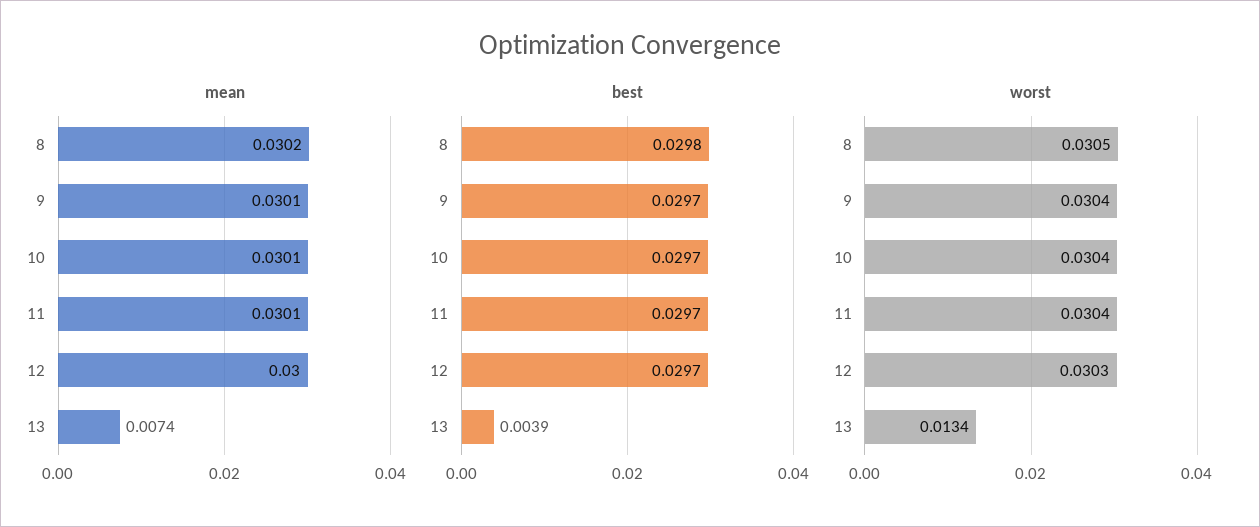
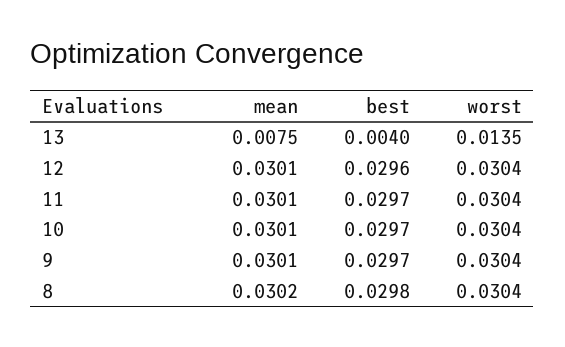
mean, 12: 0.03 -> 0.0301
mean, 13: 0.0074 -> 0.0075
best, 12: 0.0297 -> 0.0296
best, 13: 0.0039 -> 0.004
worst, 8: 0.0305 -> 0.0304
worst, 12: 0.0303 -> 0.0304
worst, 13: 0.0134 -> 0.0135

